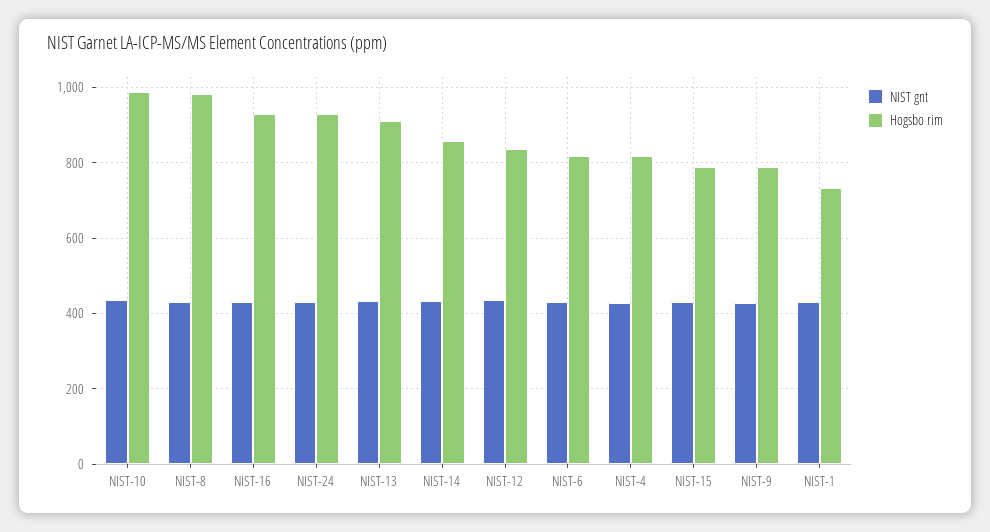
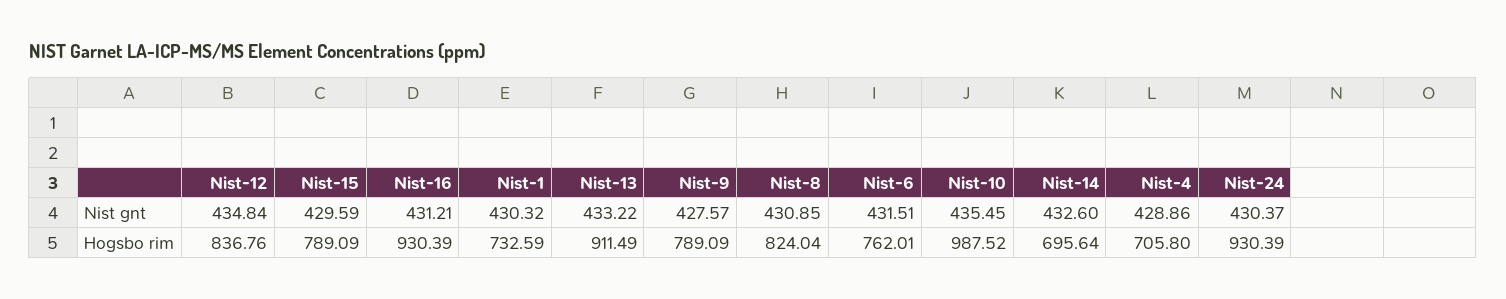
Hogsbo rim, NIST-8: 980 -> 824.04
Hogsbo rim, NIST-14: 860 -> 695.64
Hogsbo rim, NIST-6: 820 -> 762.01
Hogsbo rim, NIST-4: 820 -> 705.8

